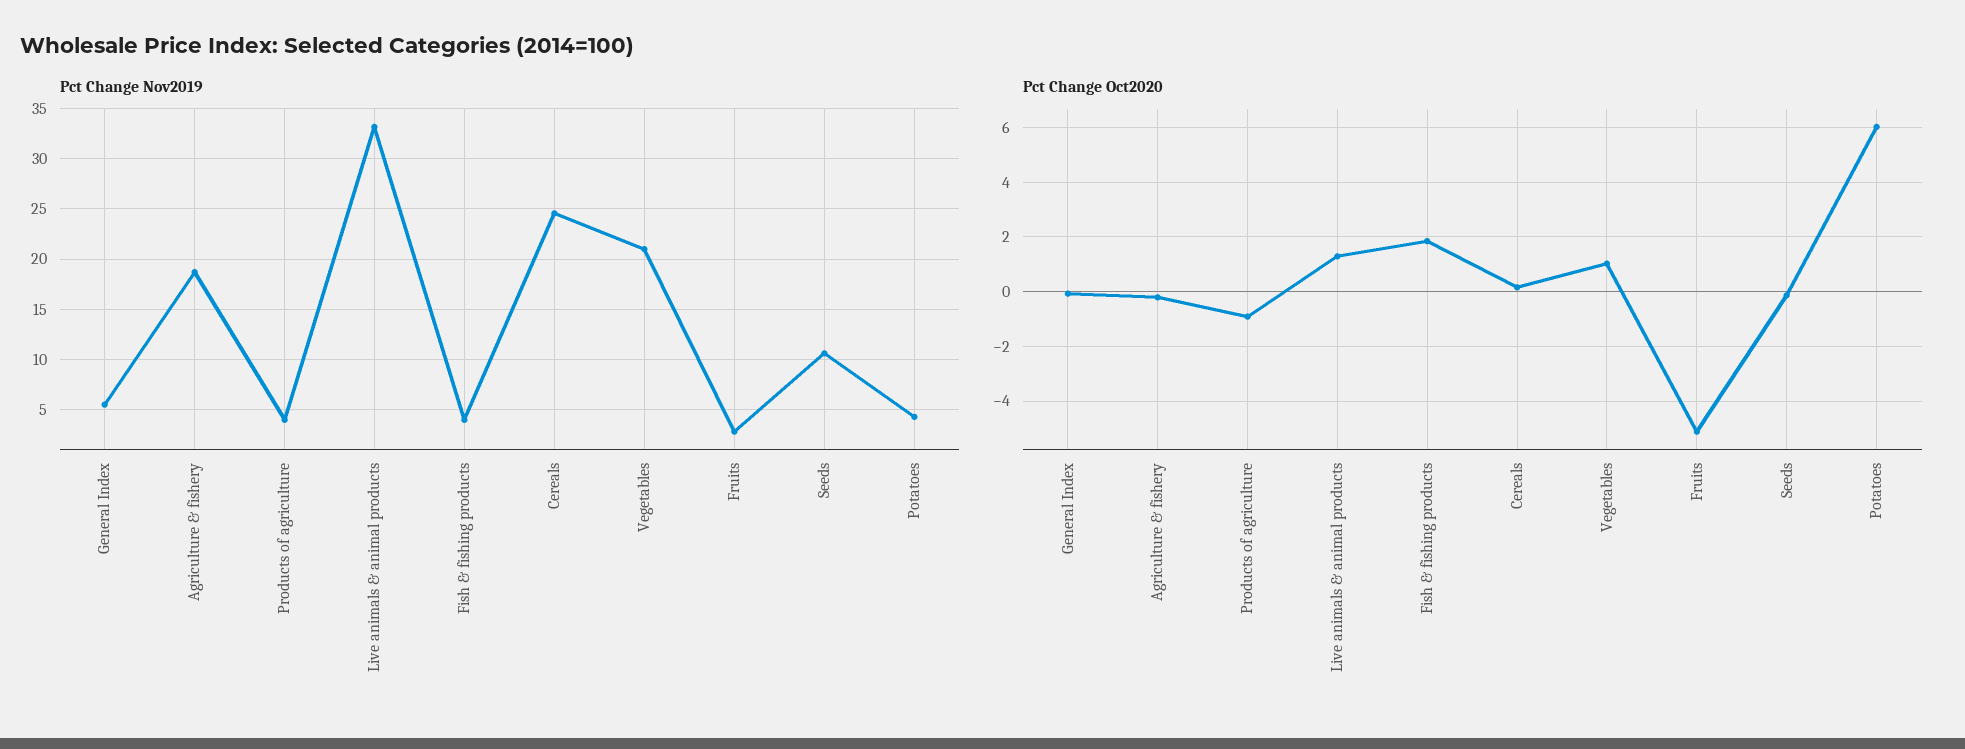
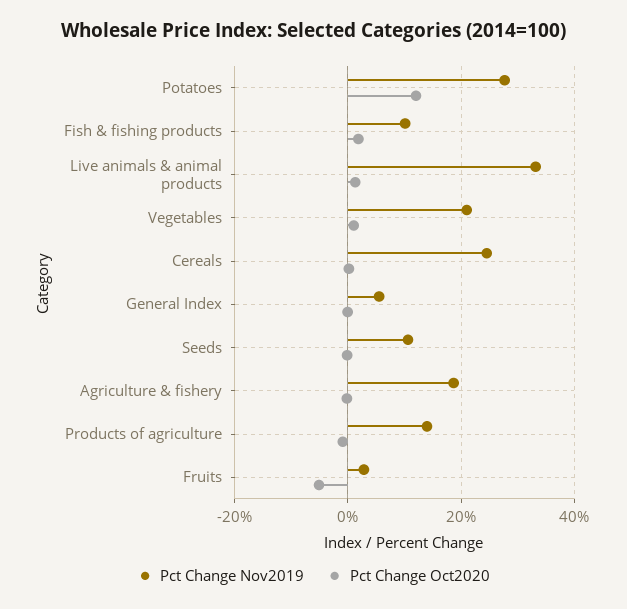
Pct Change Nov2019, Products of agriculture: 4 -> 14
Pct Change Nov2019, Fish & fishing products: 4 -> 10
Pct Change Nov2019, Potatoes: 4 -> 28
Pct Change Oct2020, Potatoes: 6 -> 12

